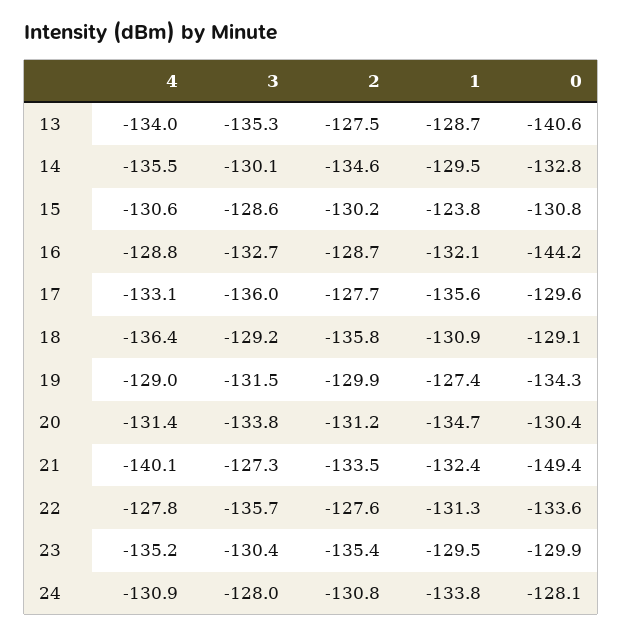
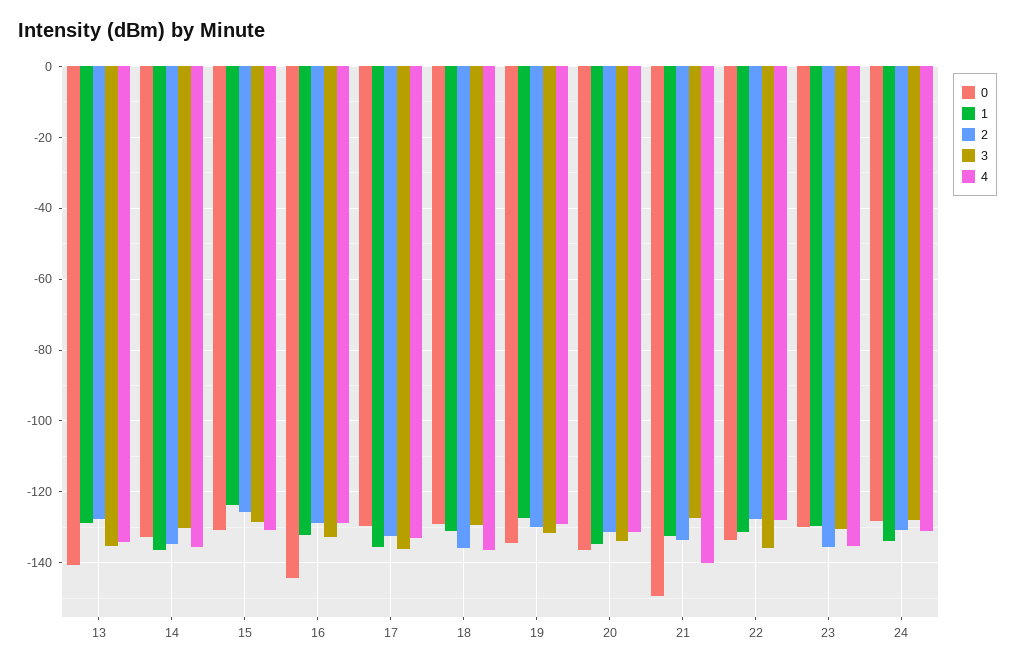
1, 14: -129.5 -> -136
2, 15: -130.2 -> -126
2, 17: -127.7 -> -132
0, 20: -130.4 -> -136

